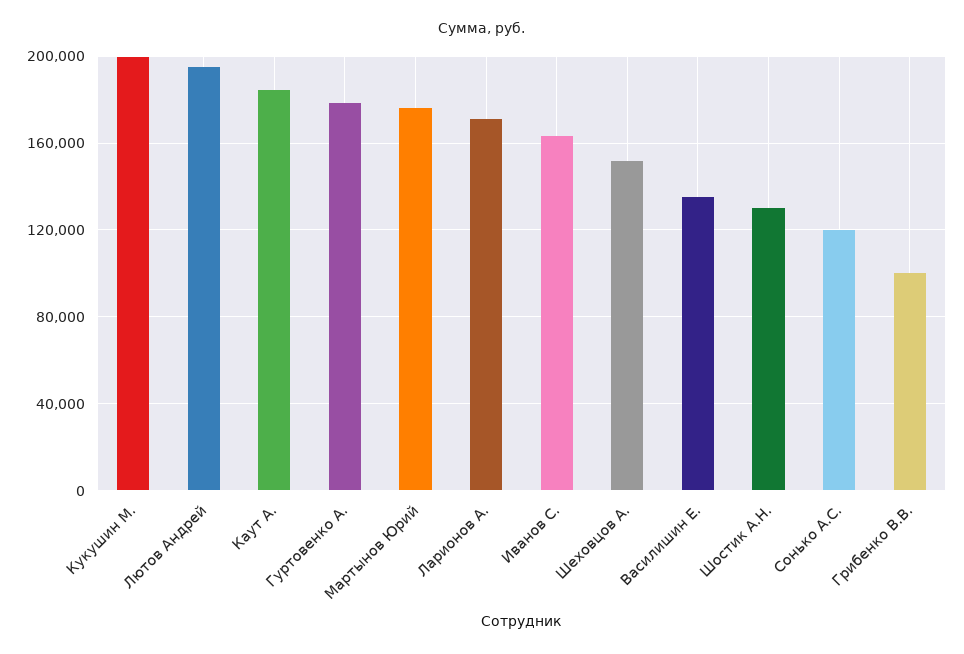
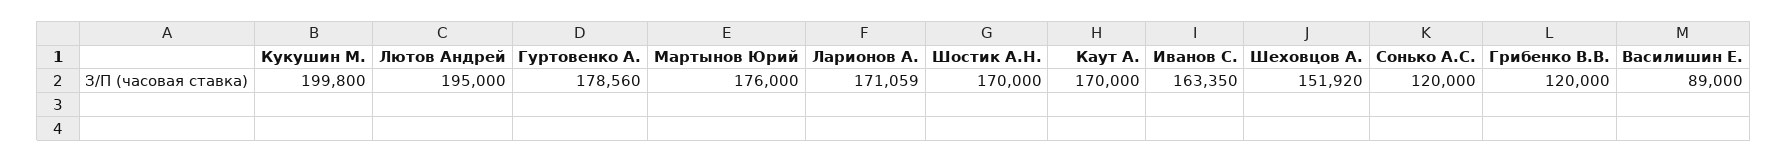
Каут А.: 185000 -> 170000
Василишин Е.: 135000 -> 89000
Шостик А.Н.: 130000 -> 170000
Грибенко В.В.: 100000 -> 120000

